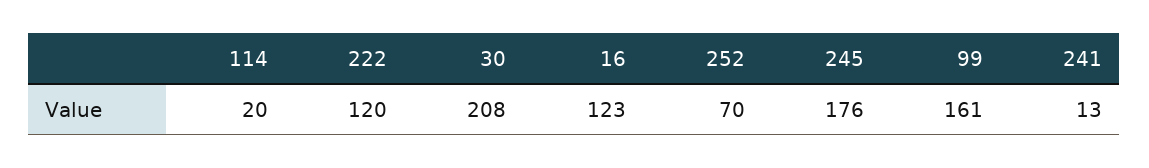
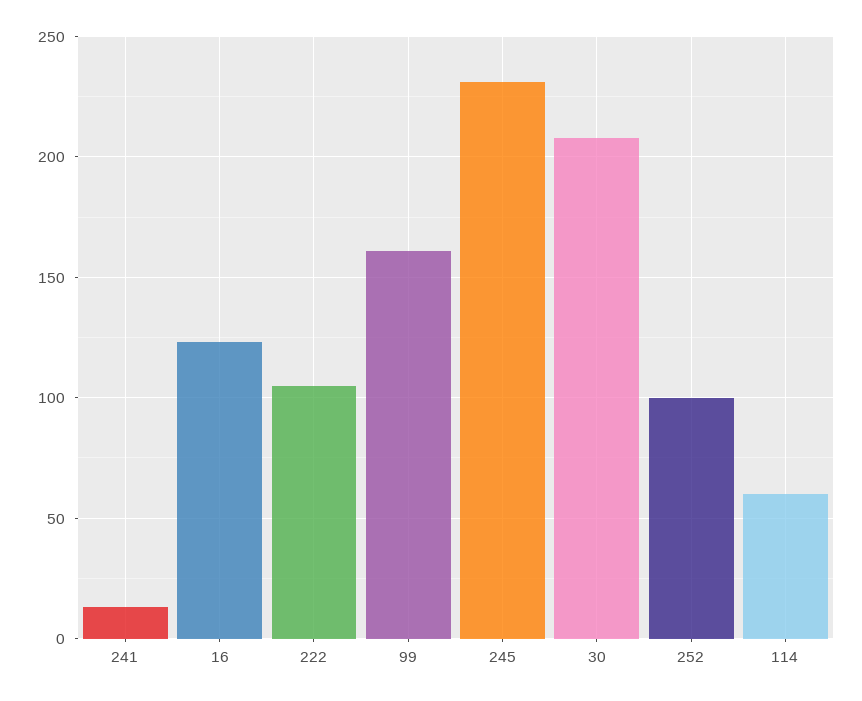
114: 20 -> 60
222: 120 -> 105
252: 70 -> 100
245: 176 -> 230

